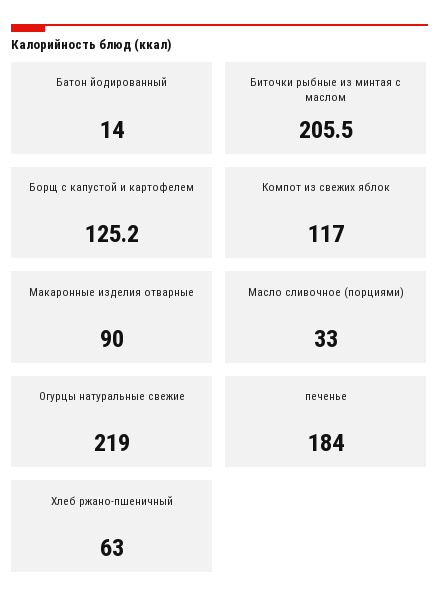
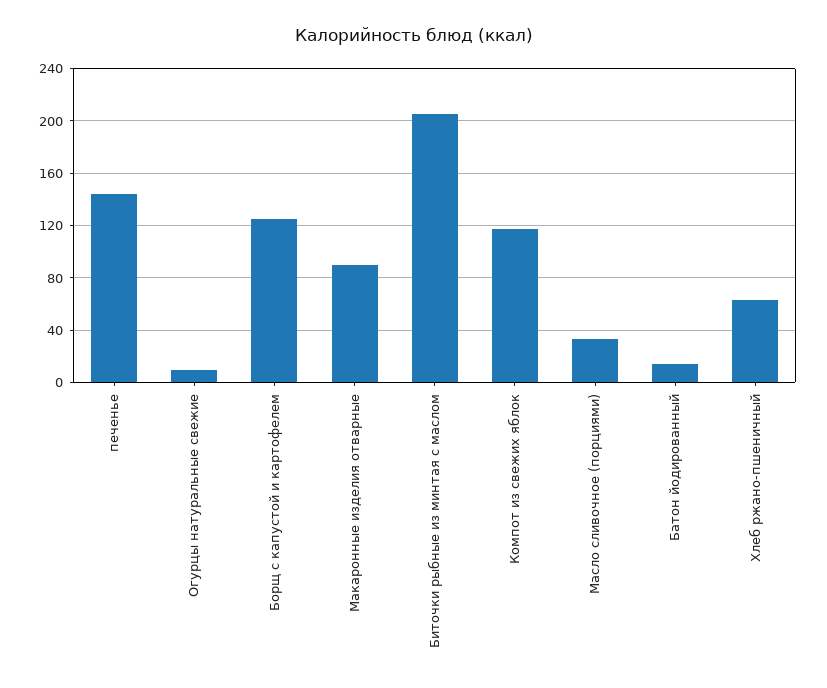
Огурцы натуральные свежие: 219 -> 10
печенье: 184 -> 145

